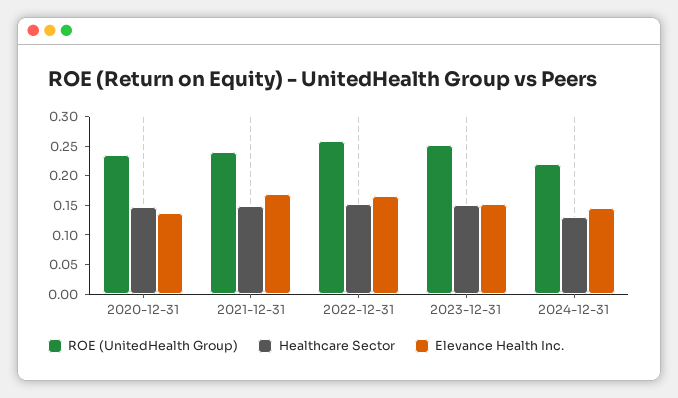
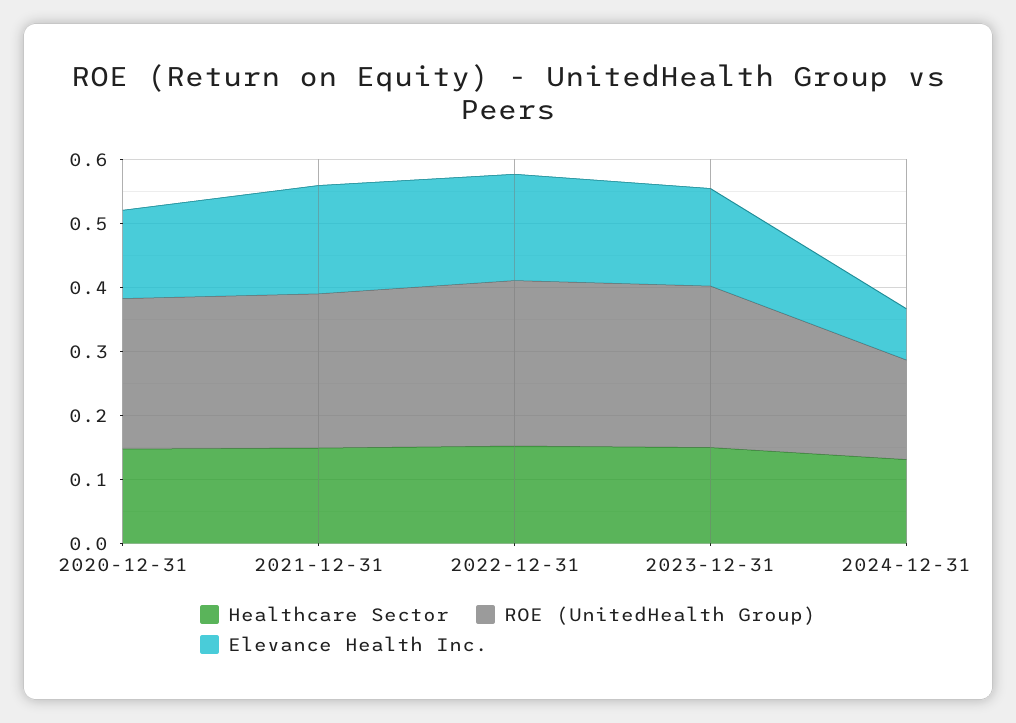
ROE (UnitedHealth Group), 2024-12-31: 0.225 -> 0.16
Elevance Health Inc., 2024-12-31: 0.15 -> 0.08

